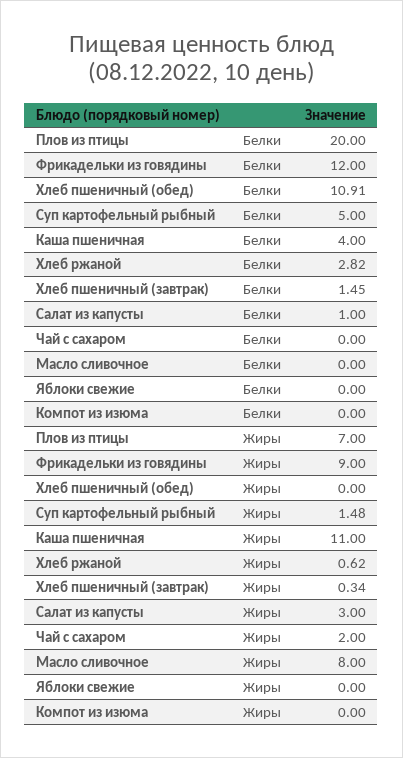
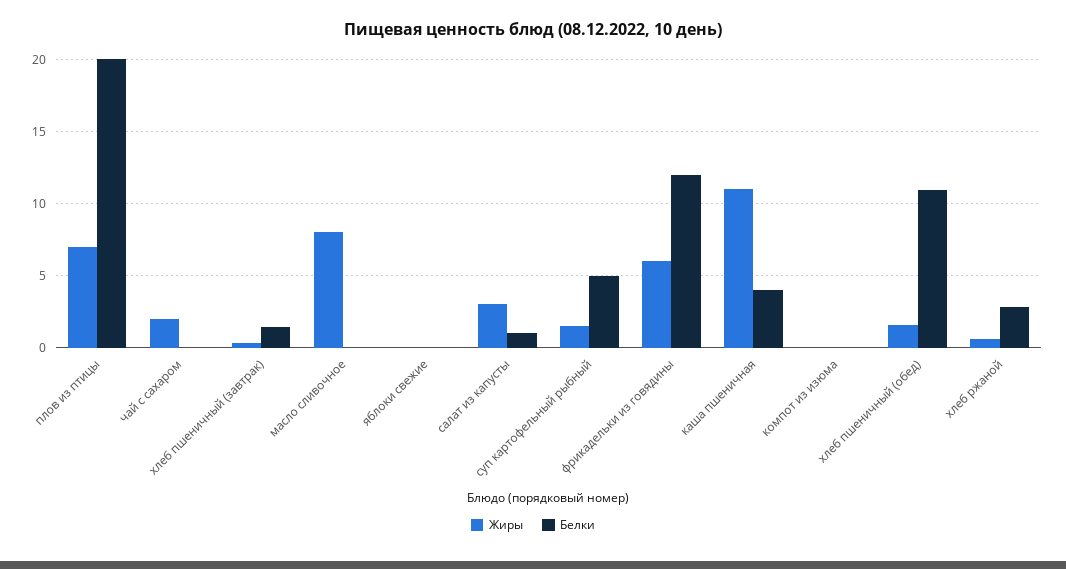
Жиры, Фрикадельки из говядины: 9 -> 6
Жиры, Хлеб пшеничный (обед): 0 -> 1.5

